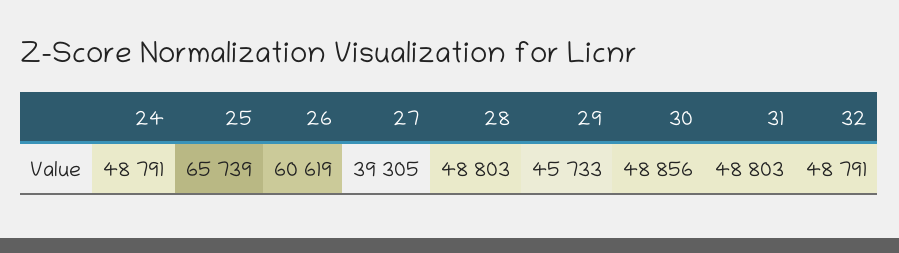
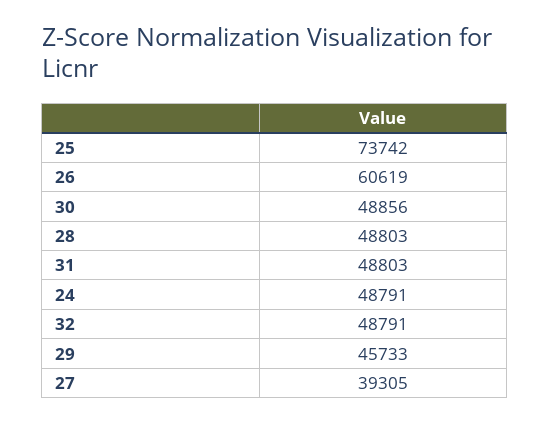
25: 65739 -> 73742

